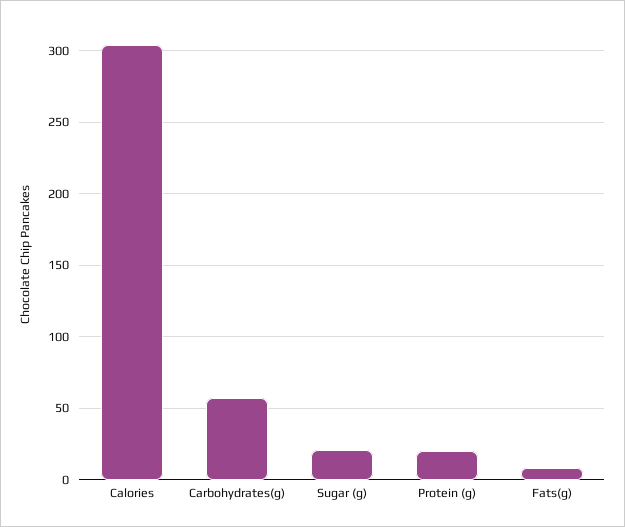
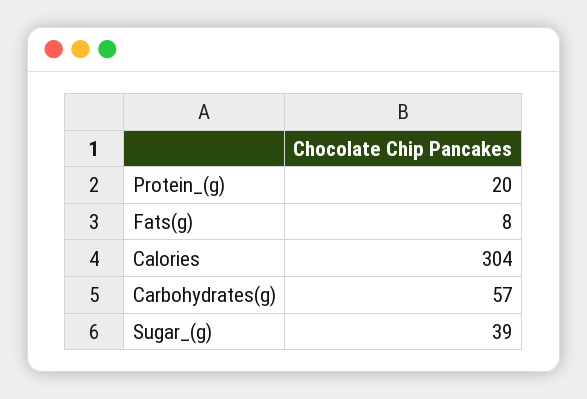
Sugar (g): 20 -> 39

